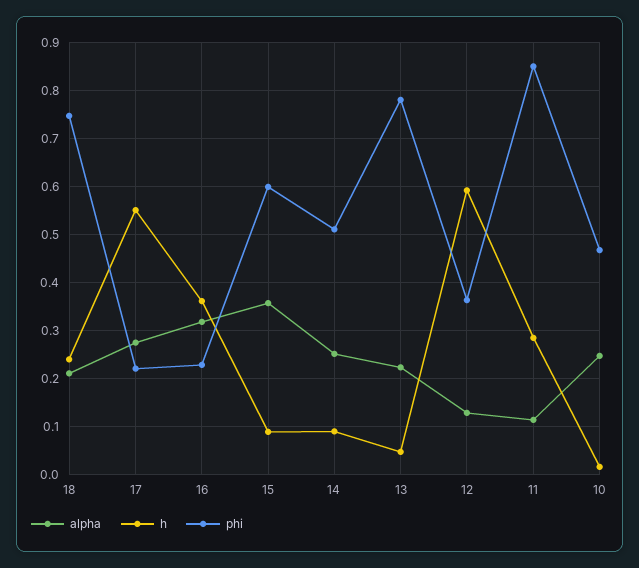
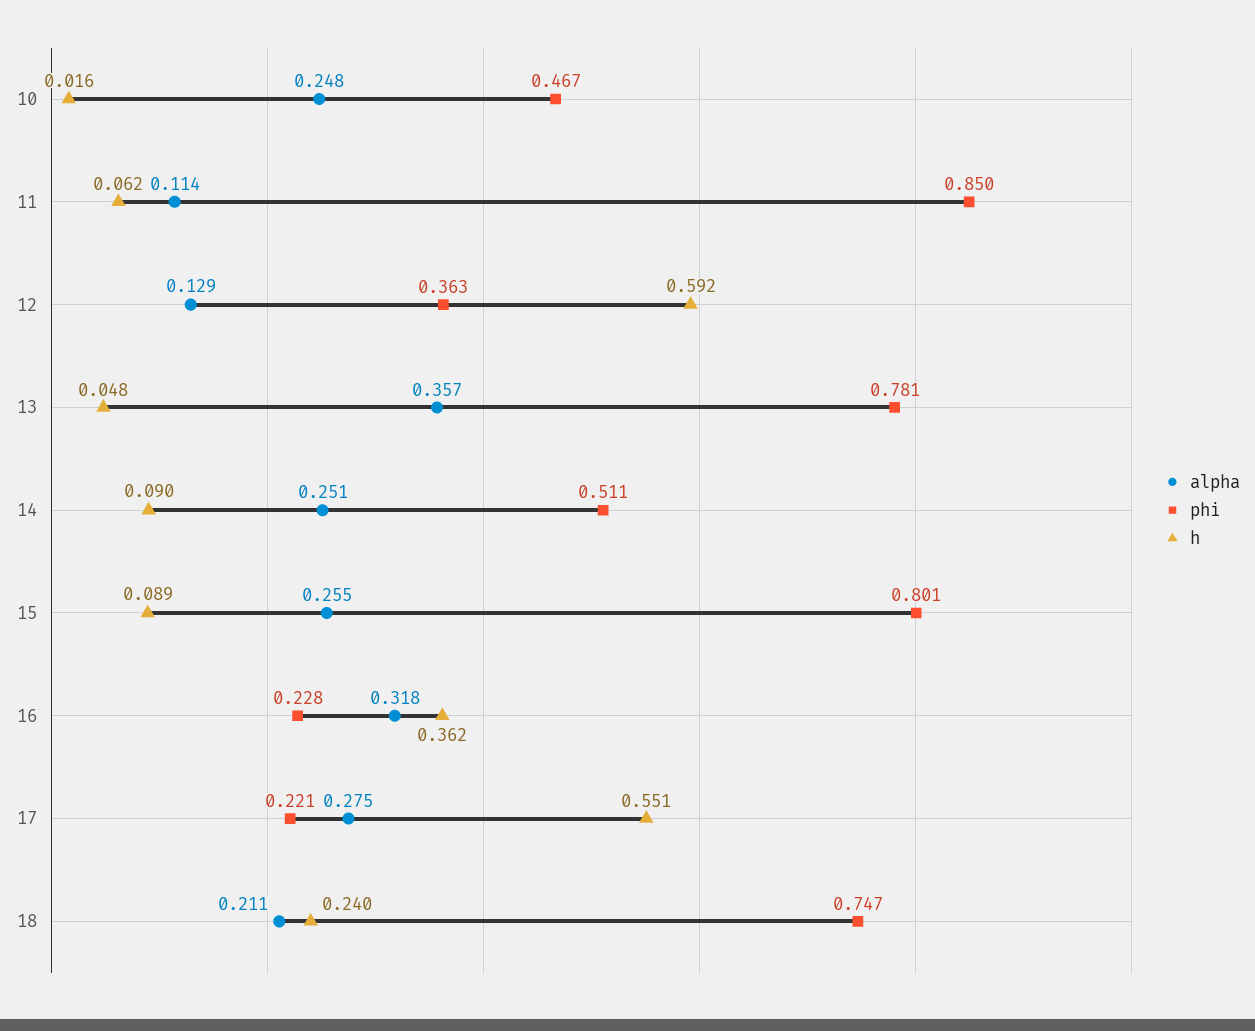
alpha, 15: 0.36 -> 0.255
phi, 15: 0.6 -> 0.801
alpha, 13: 0.22 -> 0.357
h, 11: 0.28 -> 0.062

